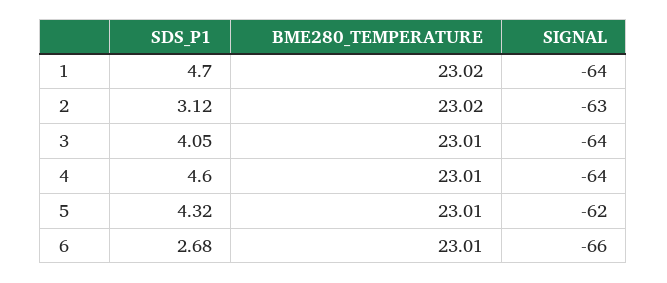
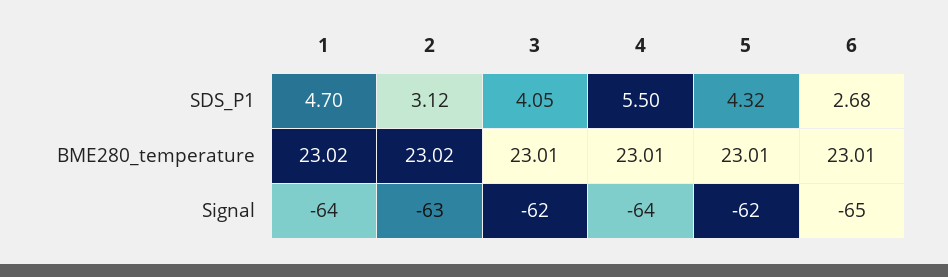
SIGNAL, 3: -64 -> -62
SDS_P1, 4: 4.6 -> 5.5
SIGNAL, 6: -66 -> -65

